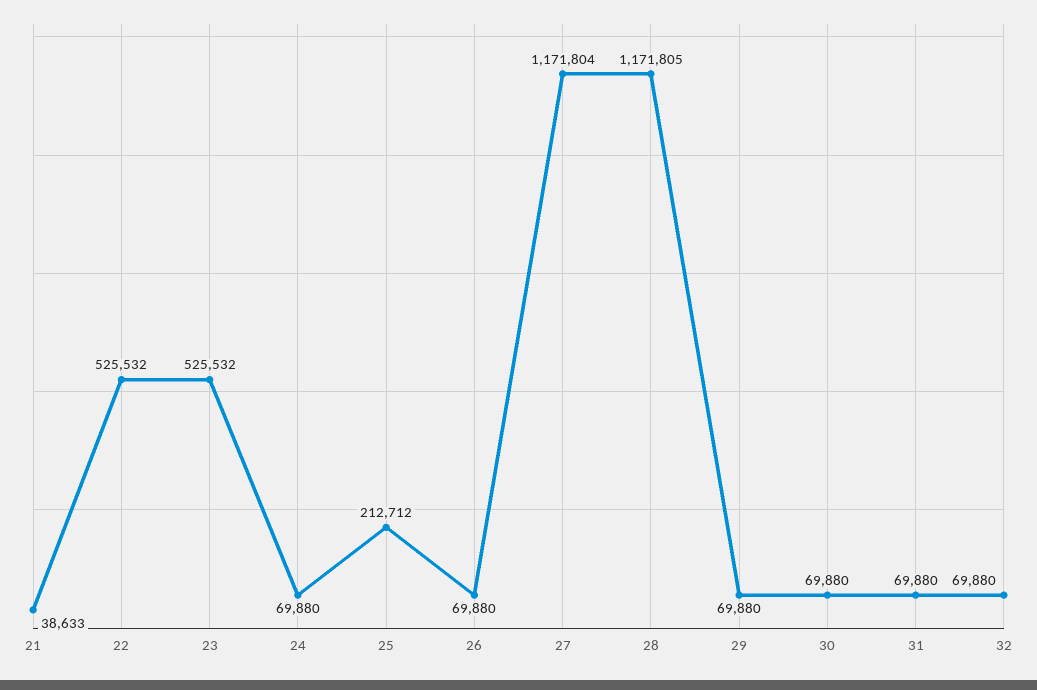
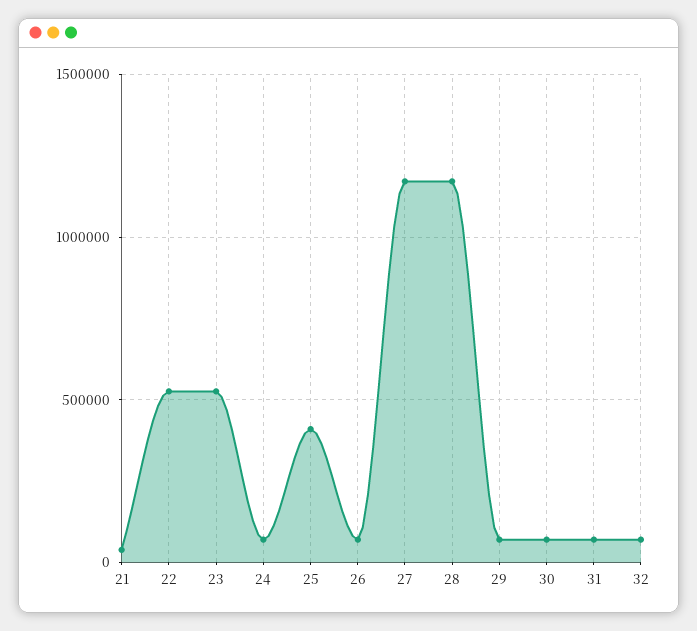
25: 212712 -> 400000

